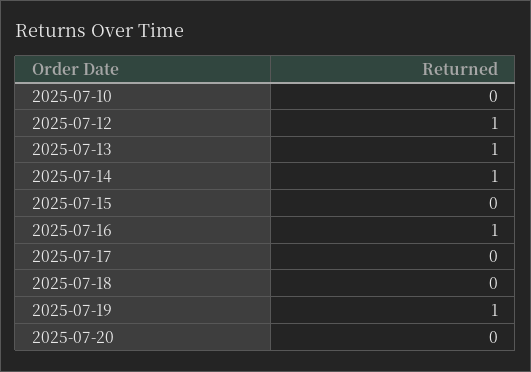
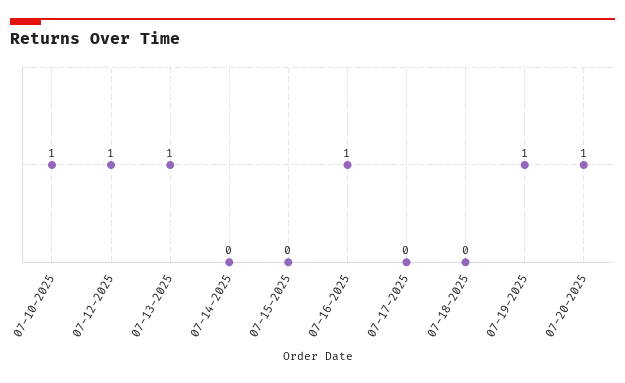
2025-07-10: 0 -> 1
2025-07-14: 1 -> 0
2025-07-20: 0 -> 1

